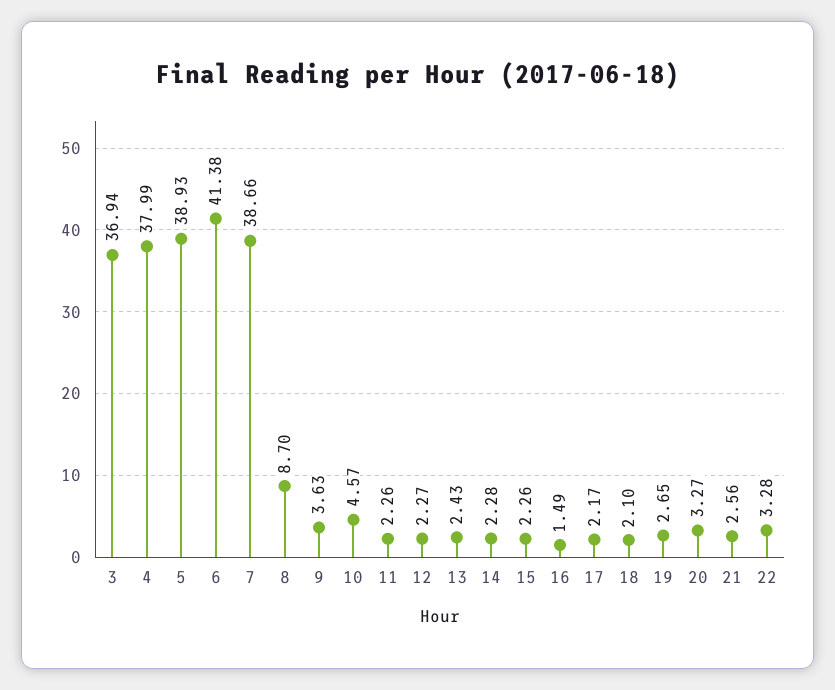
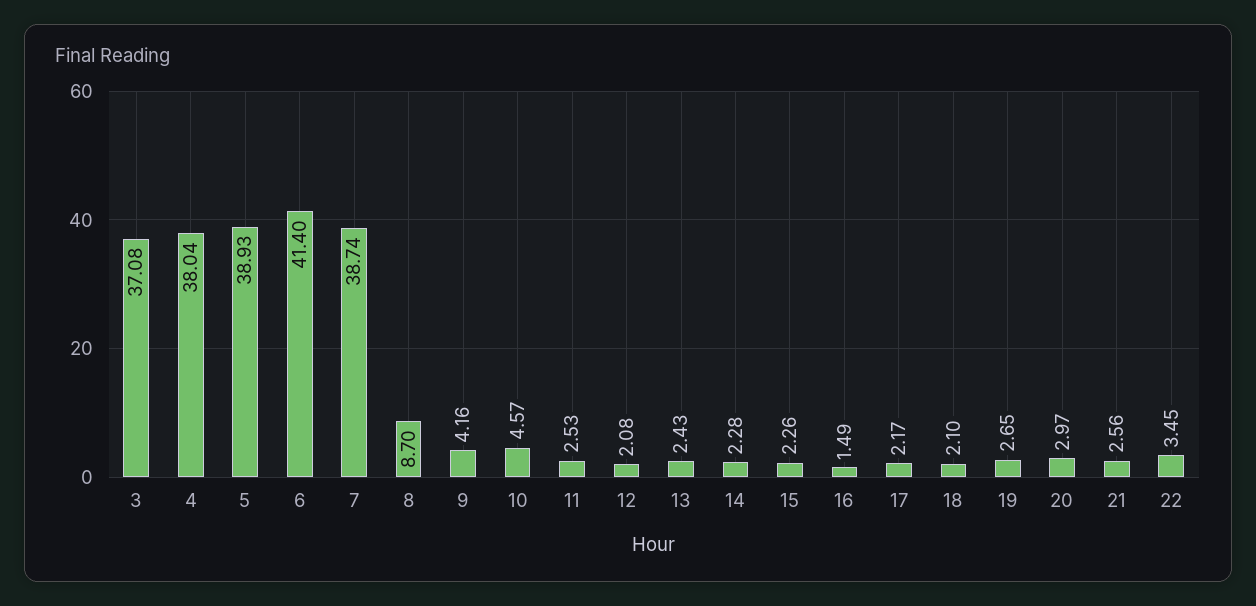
3: 36.94 -> 37.08
4: 37.99 -> 38.04
6: 41.38 -> 41.4
7: 38.66 -> 38.74
9: 3.63 -> 4.16
11: 2.26 -> 2.53
12: 2.27 -> 2.08
20: 3.27 -> 2.97
22: 3.28 -> 3.45

